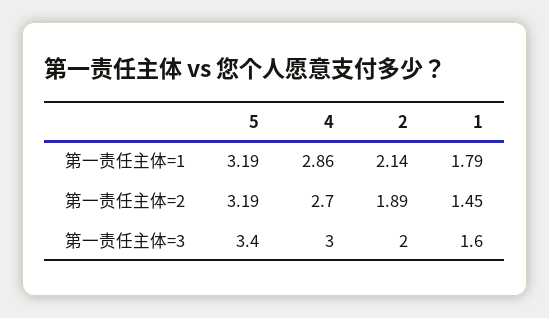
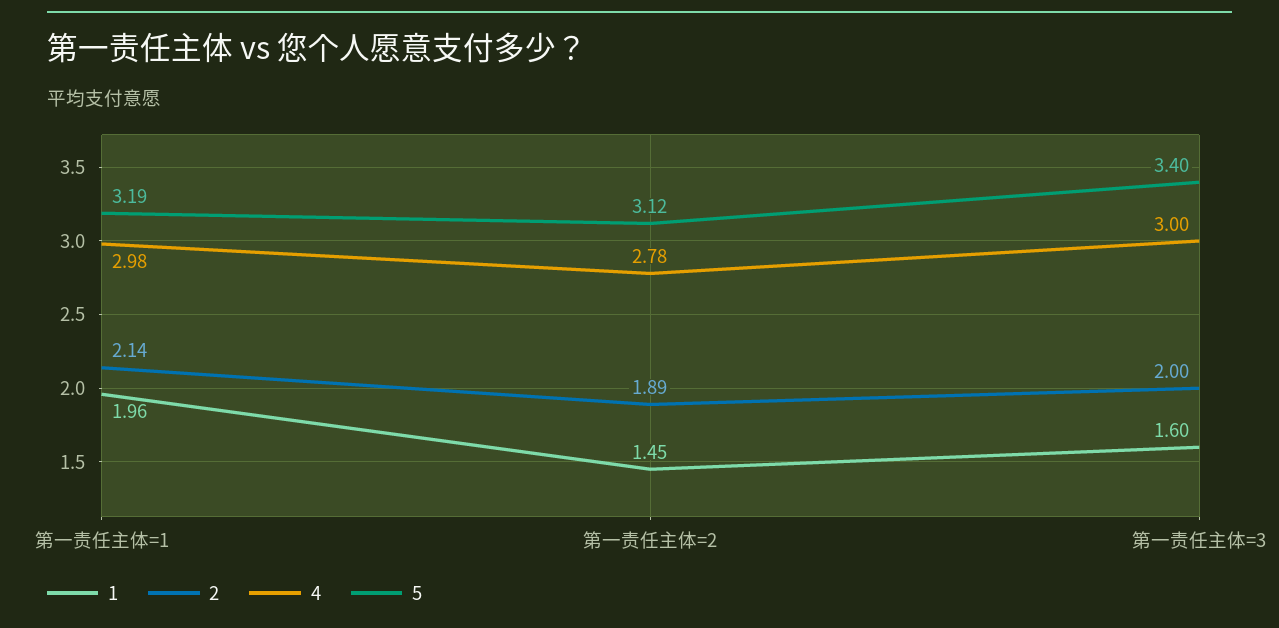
4, 第一责任主体=1: 2.86 -> 2.98
1, 第一责任主体=1: 1.79 -> 1.96
5, 第一责任主体=2: 3.19 -> 3.12
4, 第一责任主体=2: 2.7 -> 2.78

